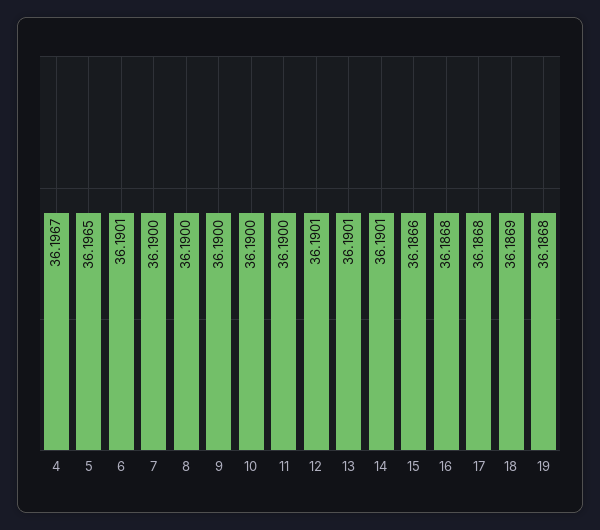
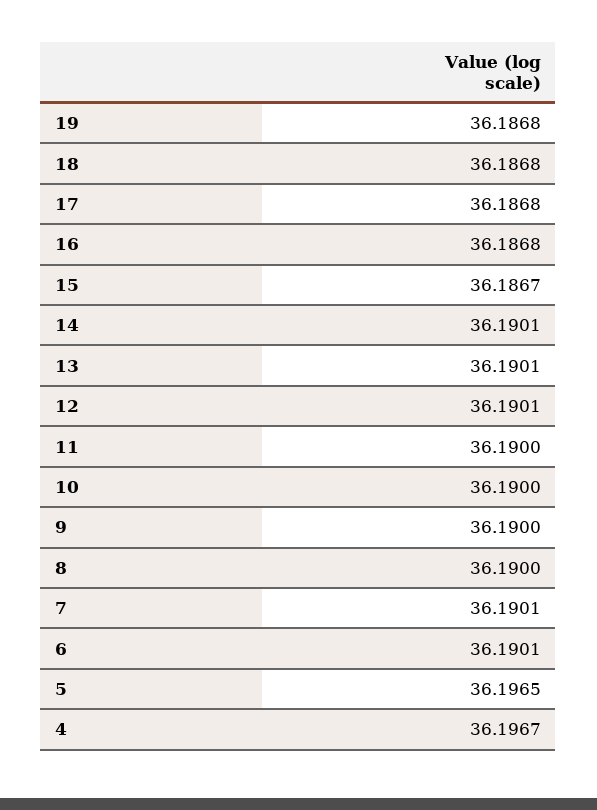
7: 36.19 -> 36.1901
15: 36.1866 -> 36.1867
18: 36.1869 -> 36.1868

